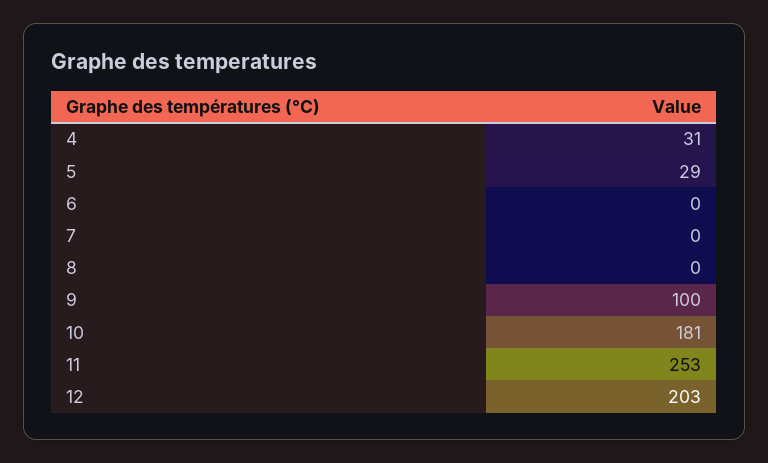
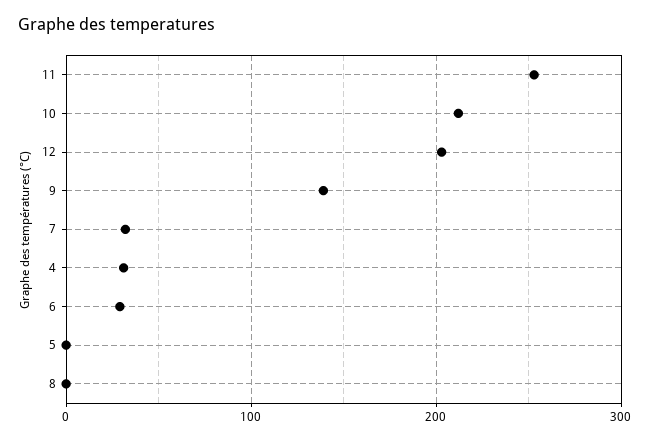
5: 29 -> 0
6: 0 -> 30
7: 0 -> 30
9: 100 -> 140
10: 181 -> 210

